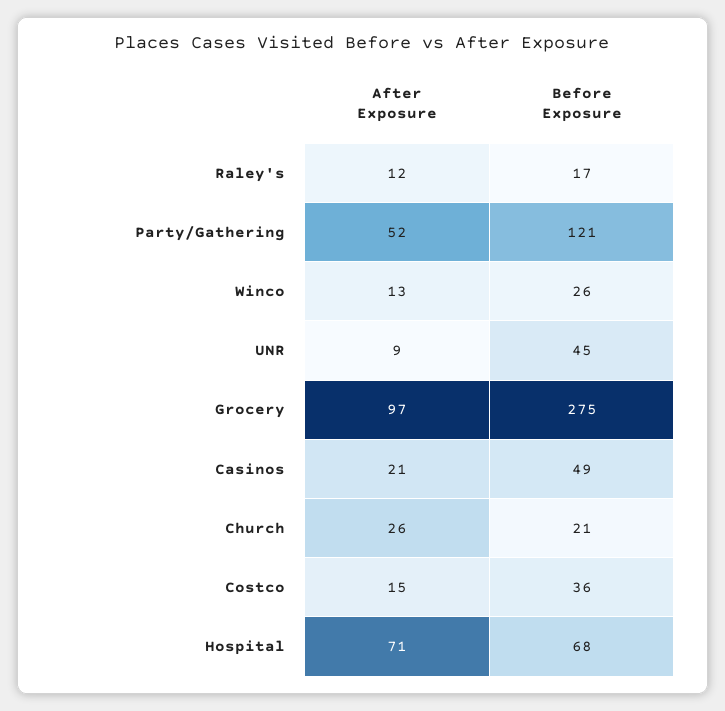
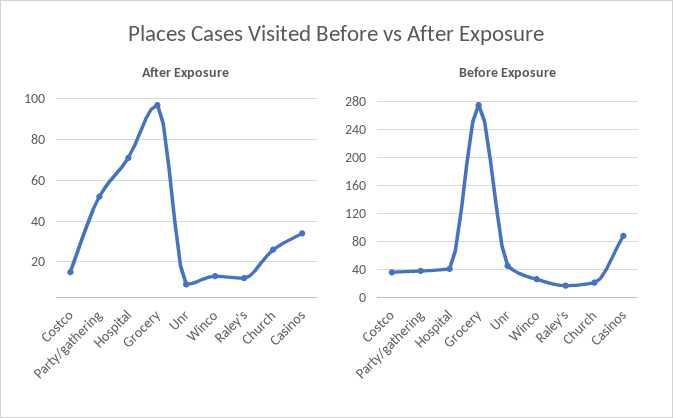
Before Exposure, Party/Gathering: 121 -> 40
After Exposure, Casinos: 21 -> 35
Before Exposure, Casinos: 49 -> 90
Before Exposure, Hospital: 68 -> 40

